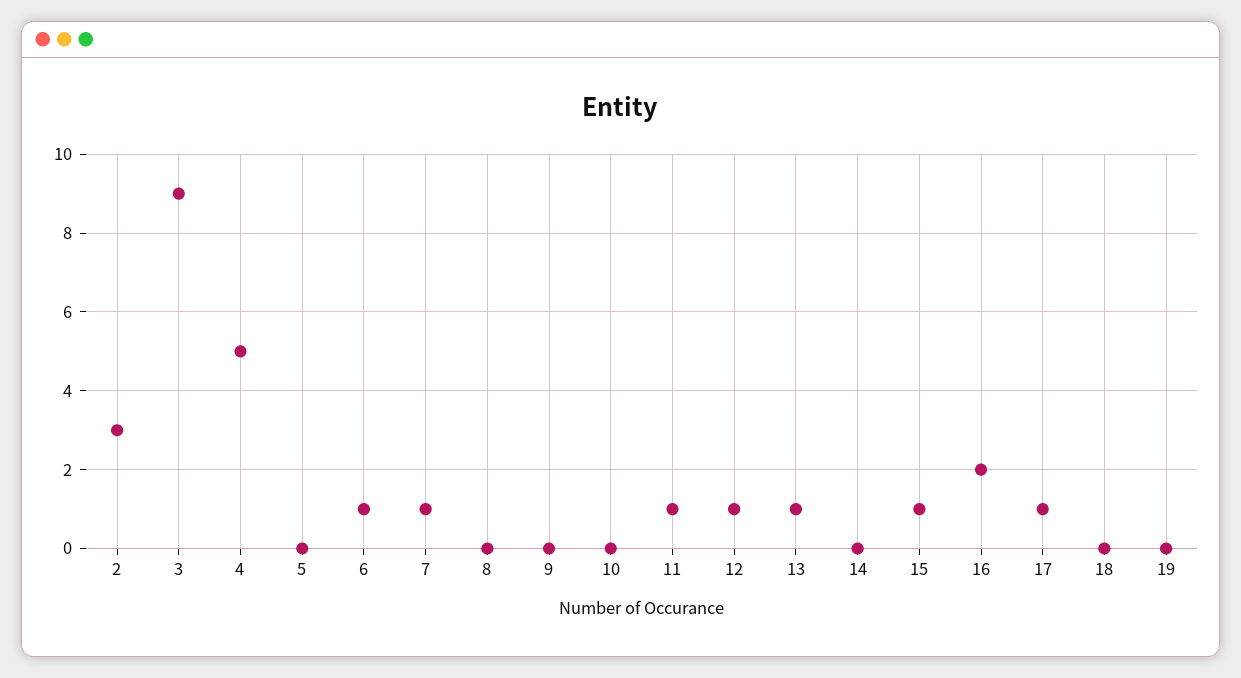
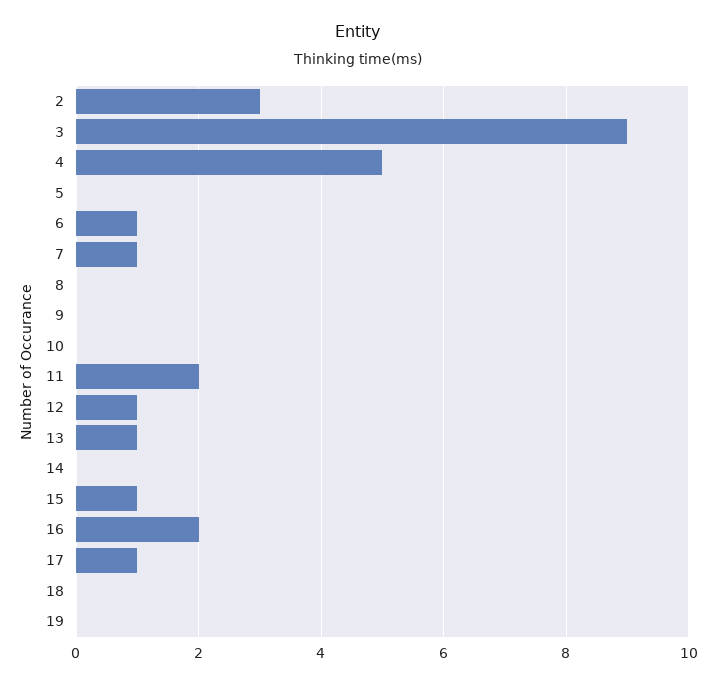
11: 1 -> 2

